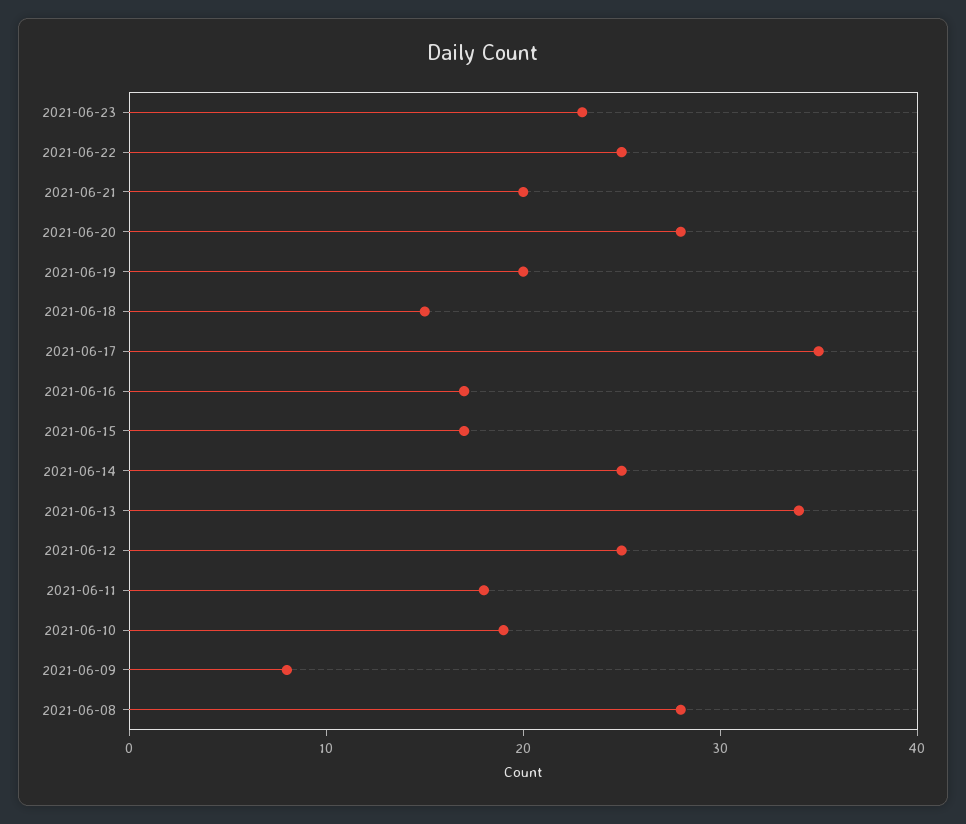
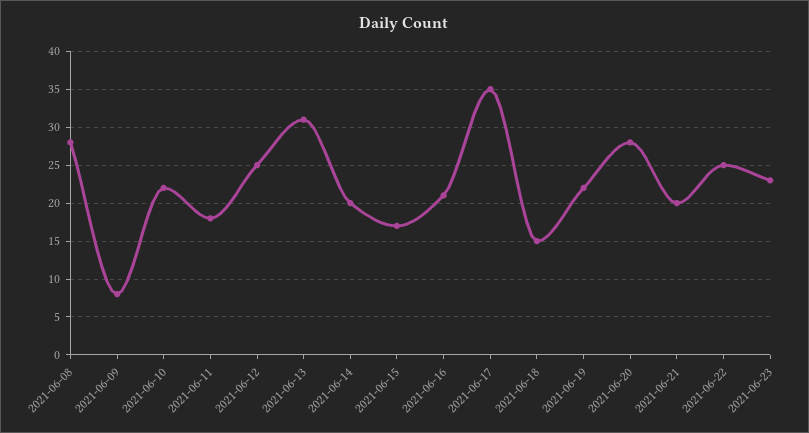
2021-06-19: 20 -> 22
2021-06-16: 17 -> 21
2021-06-14: 25 -> 20
2021-06-13: 34 -> 31
2021-06-10: 19 -> 22

